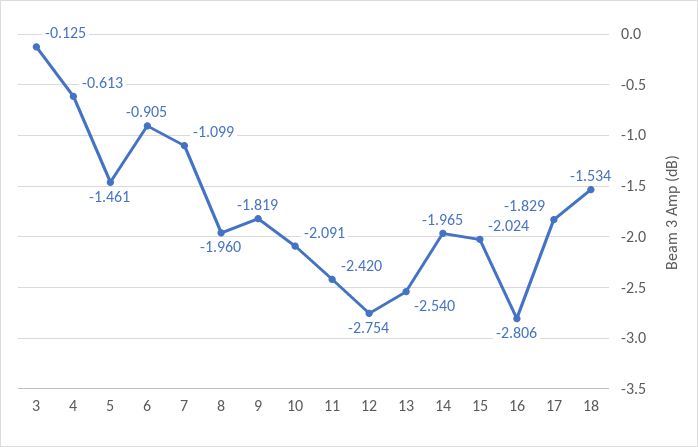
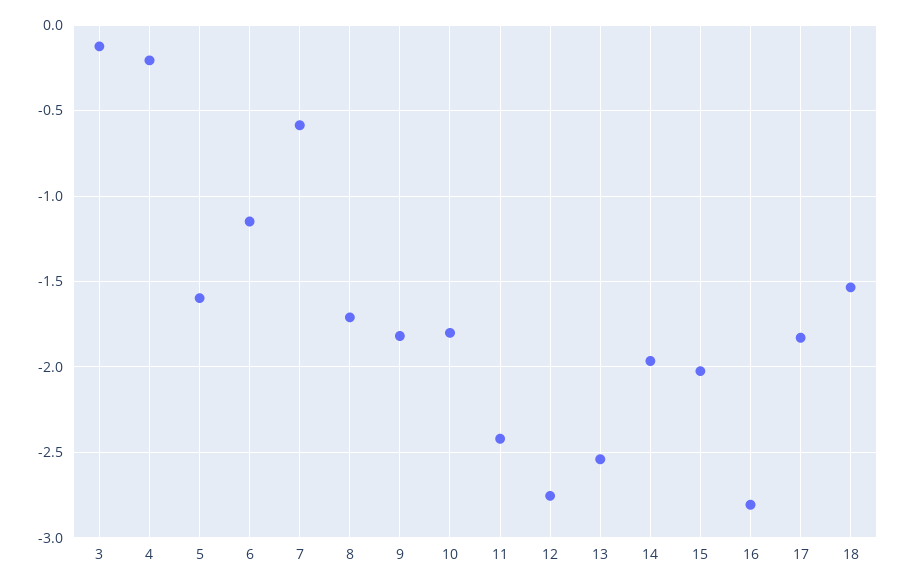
4: -0.613 -> -0.2
5: -1.461 -> -1.6
6: -0.905 -> -1.15
7: -1.099 -> -0.6
8: -1.96 -> -1.7
10: -2.091 -> -1.8

